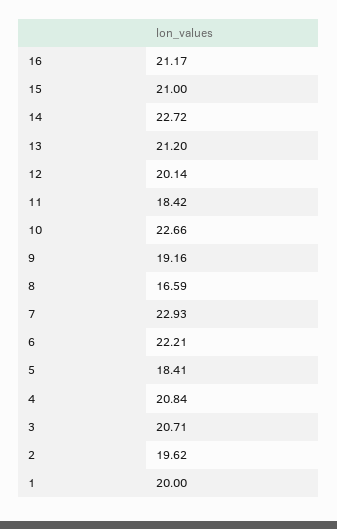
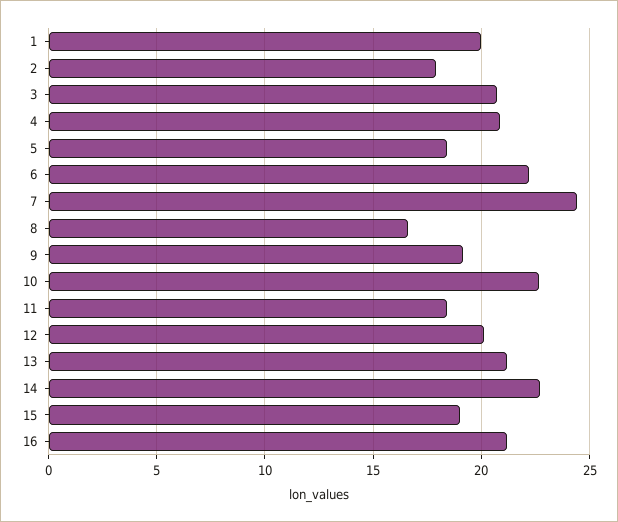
15: 21 -> 19
7: 22.93 -> 24.5
2: 19.62 -> 18

